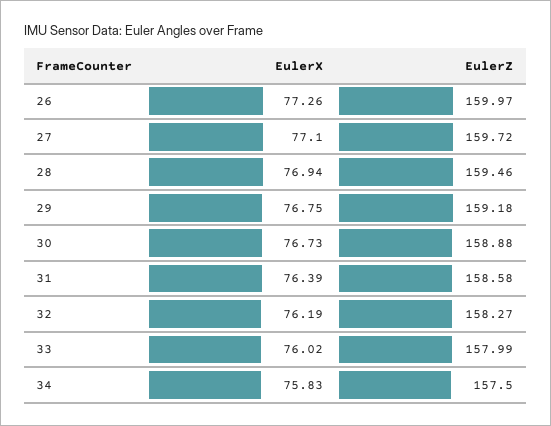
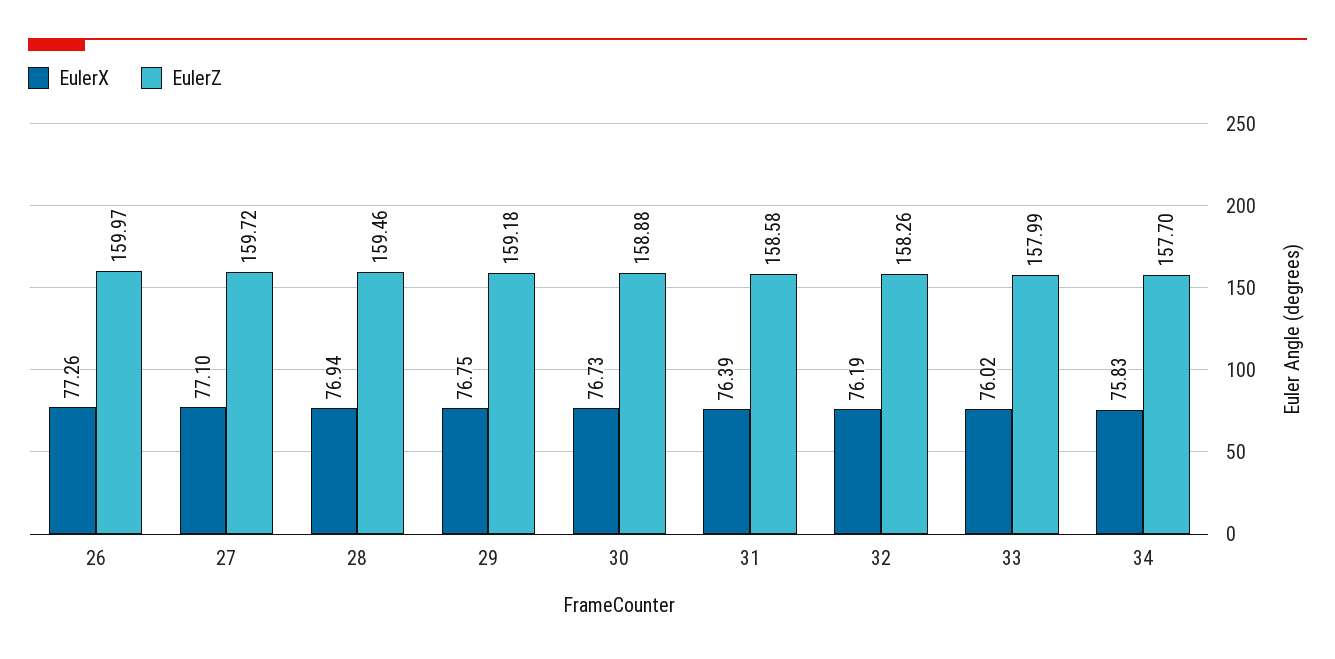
EulerZ, 32: 158.27 -> 158.26
EulerZ, 34: 157.5 -> 157.7

